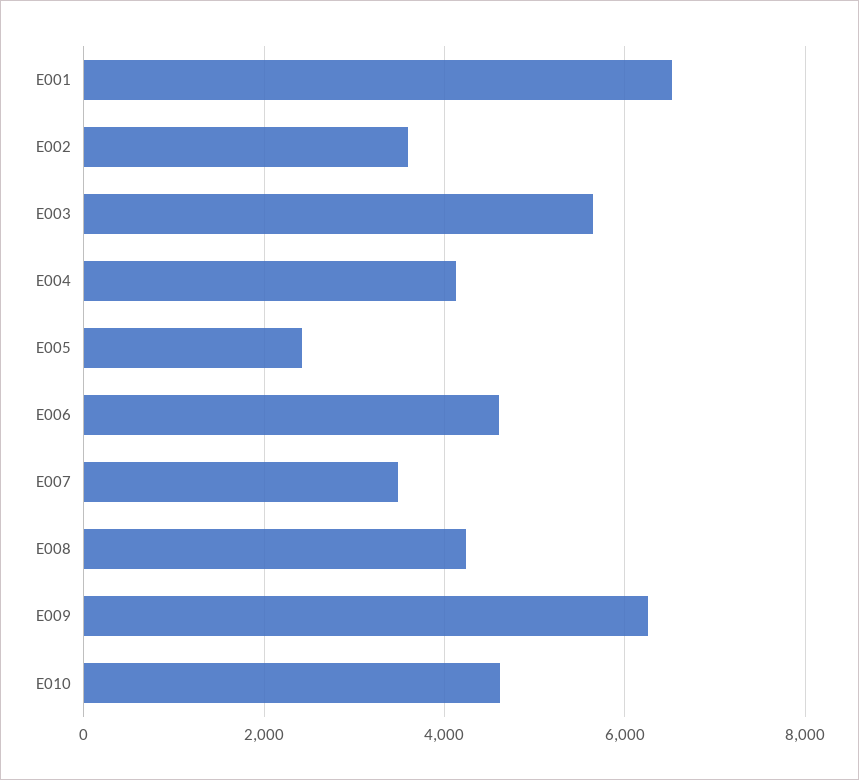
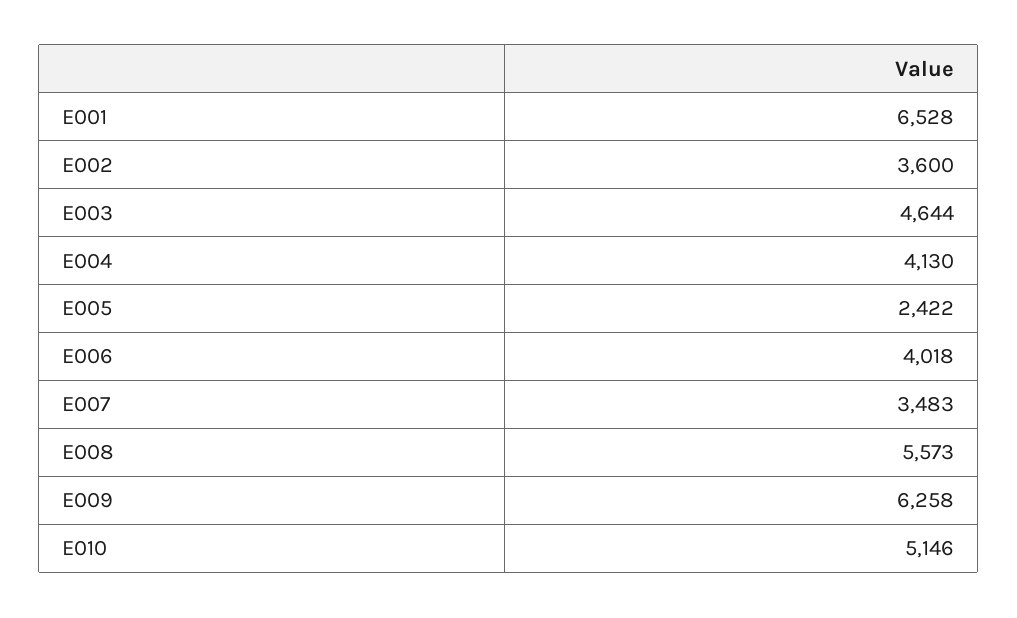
E003: 5600 -> 4644
E006: 4600 -> 4018
E008: 4200 -> 5573
E010: 4600 -> 5146

